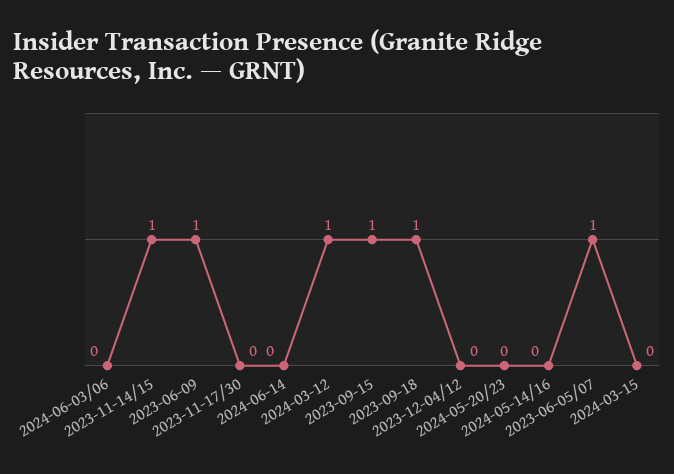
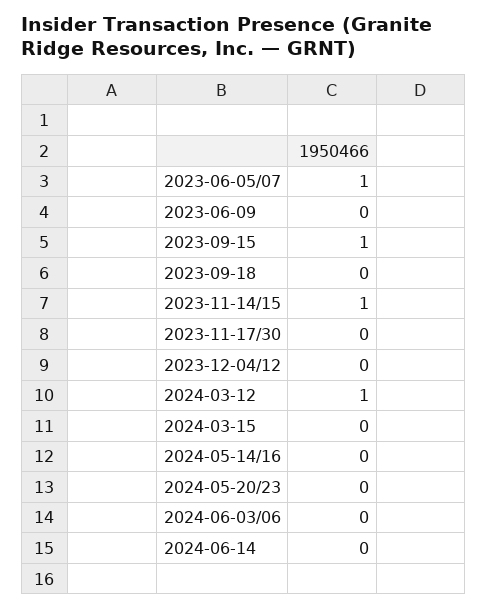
2023-06-09: 1 -> 0
2023-09-18: 1 -> 0

